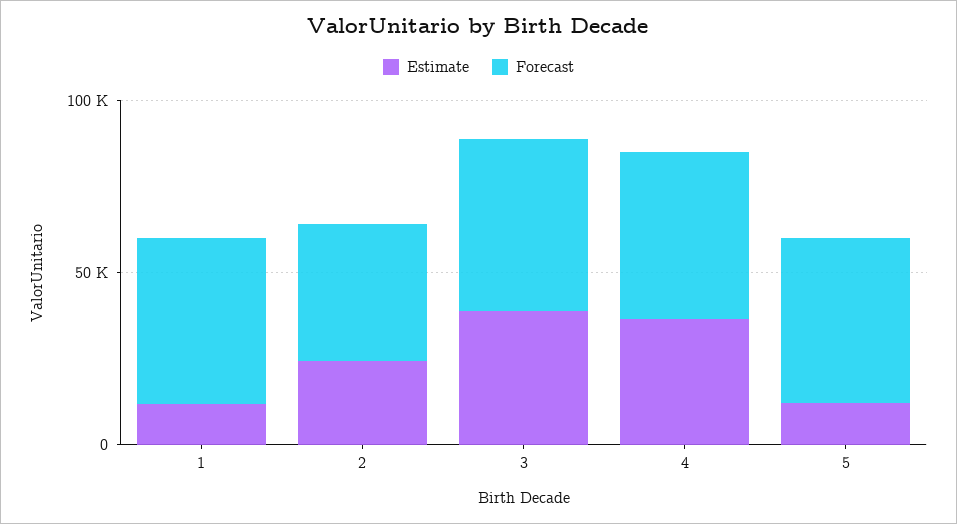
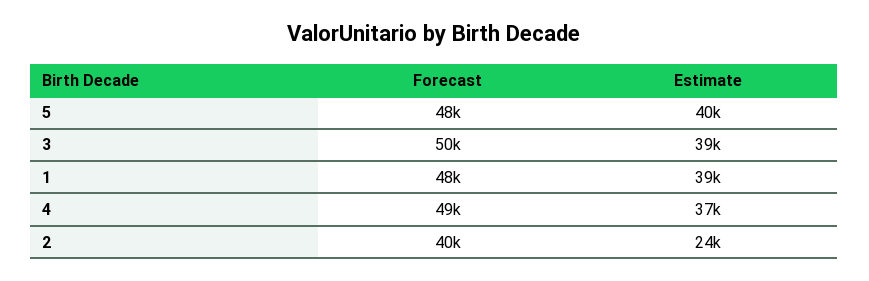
Estimate, 1: 10000 -> 39000
Estimate, 5: 10000 -> 40000

